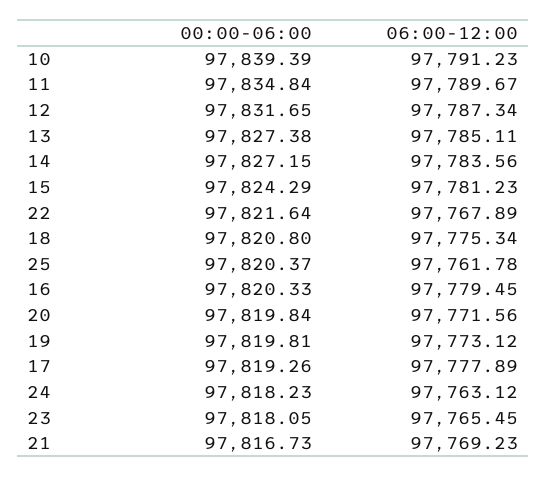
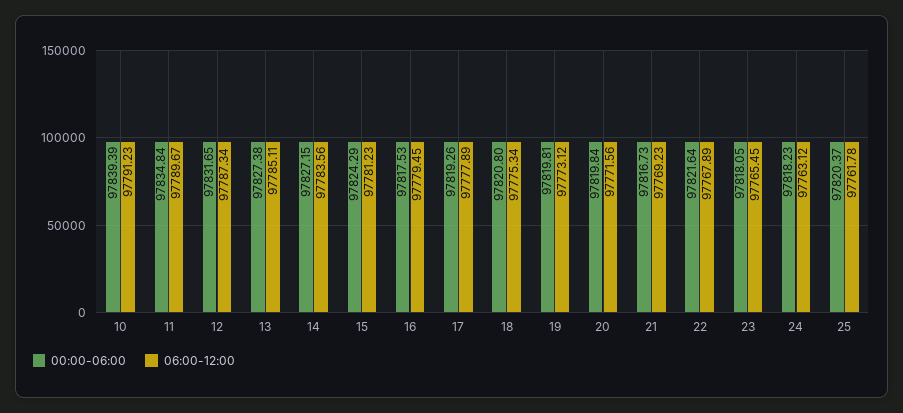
00:00-06:00, 16: 97820.33 -> 97817.53

